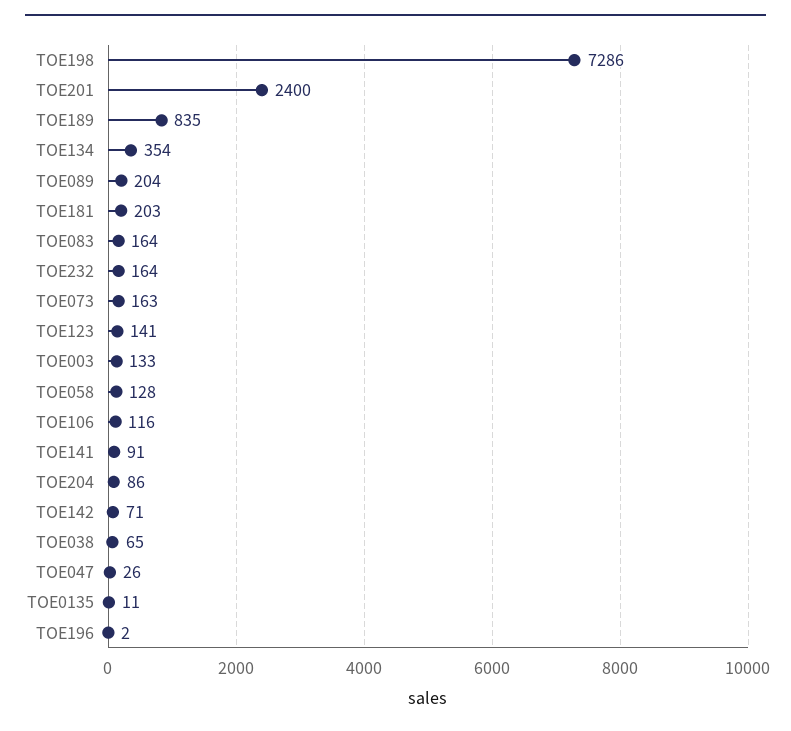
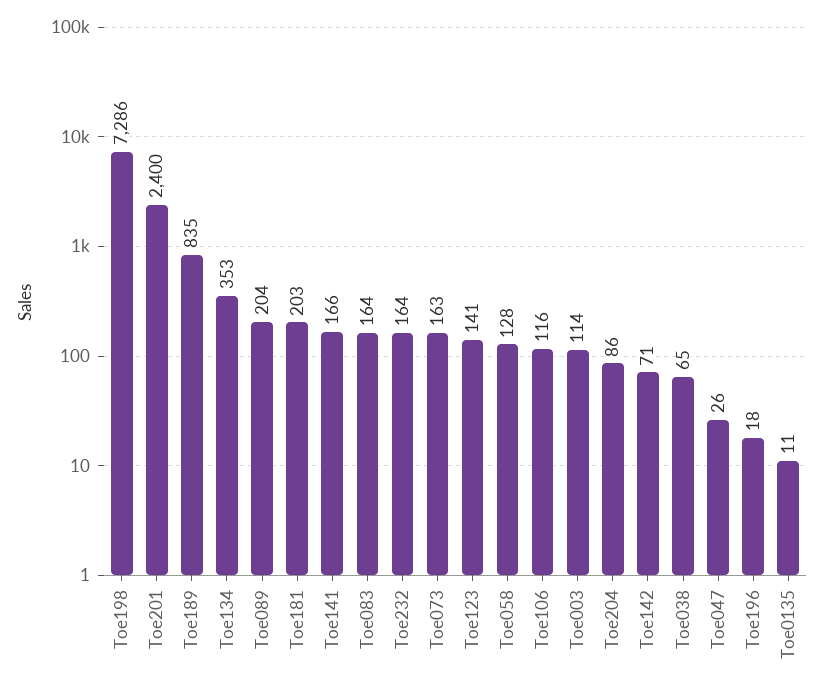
TOE134: 354 -> 353
TOE003: 133 -> 114
TOE141: 91 -> 166
TOE196: 2 -> 18

